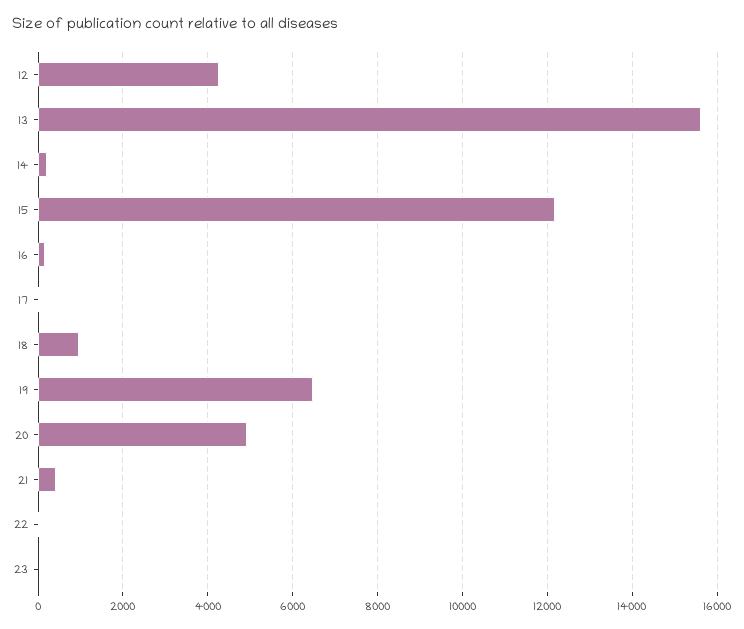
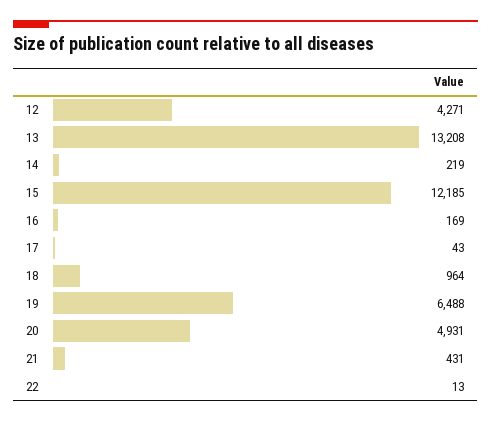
13: 15600 -> 13208
23: 0 -> none

